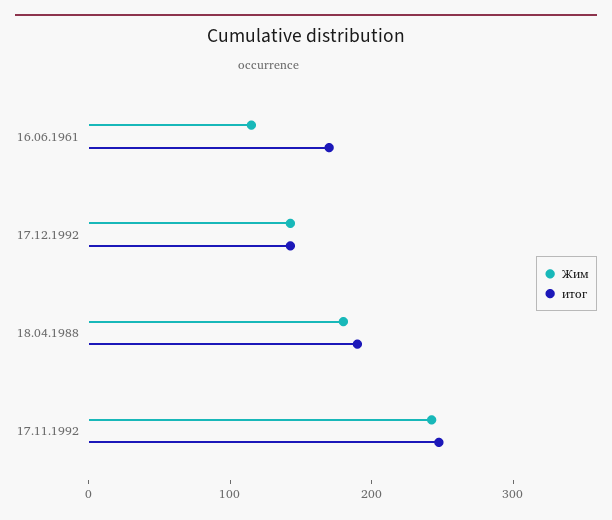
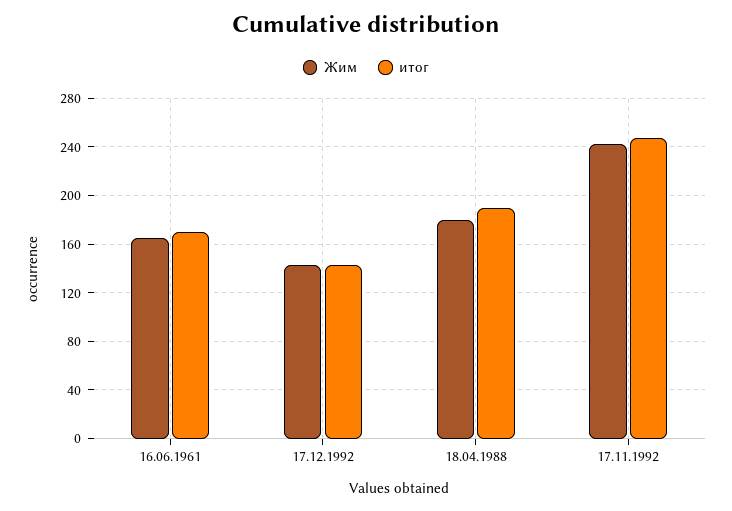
Жим, 16.06.1961: 120 -> 165

